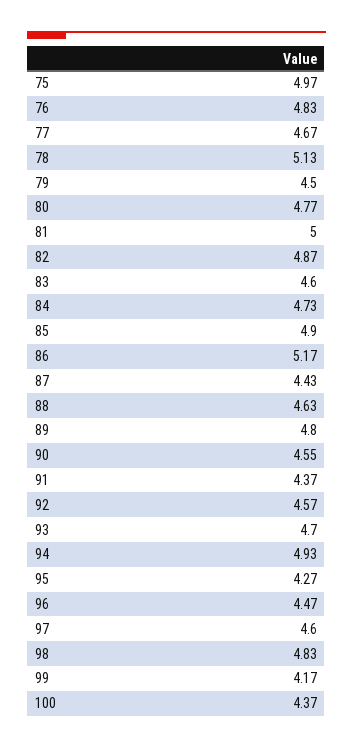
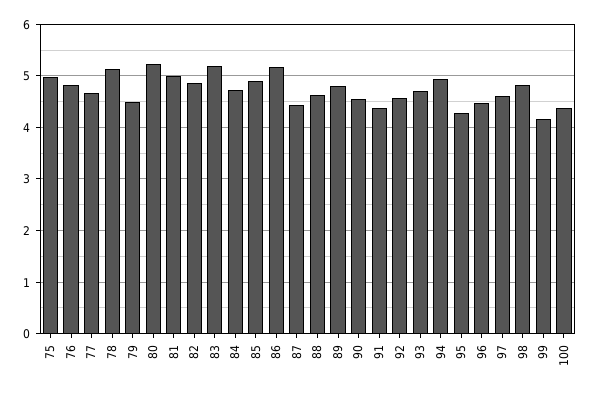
80: 4.77 -> 5.2
83: 4.6 -> 5.2

